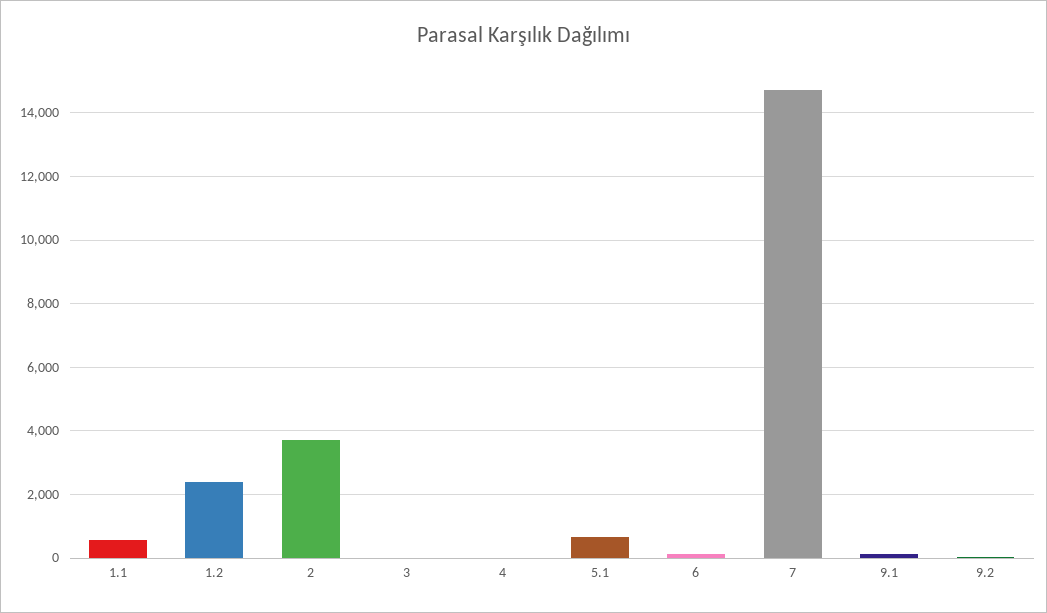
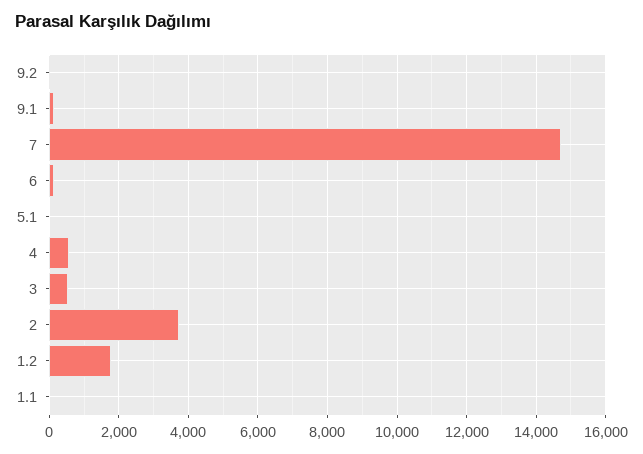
1.1: 600 -> 0
1.2: 2400 -> 1800
3: 0 -> 600
4: 0 -> 600
5.1: 600 -> 0

